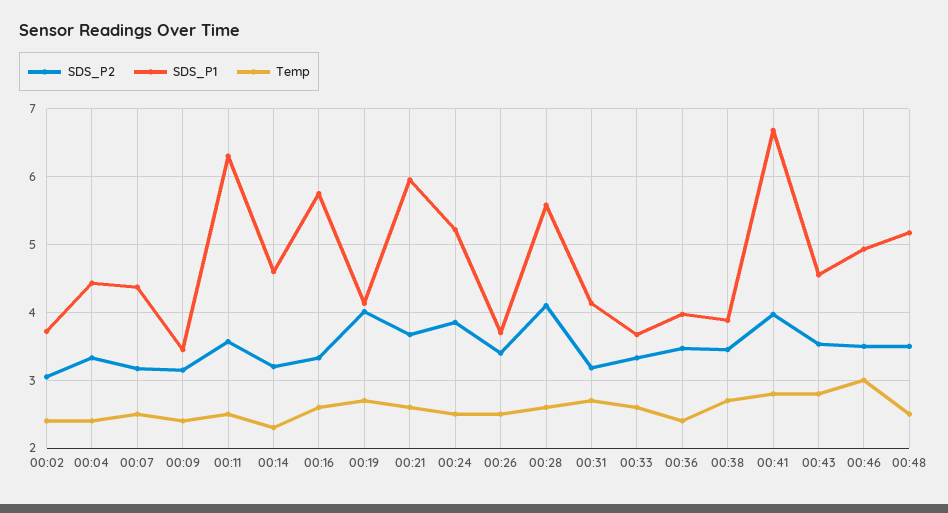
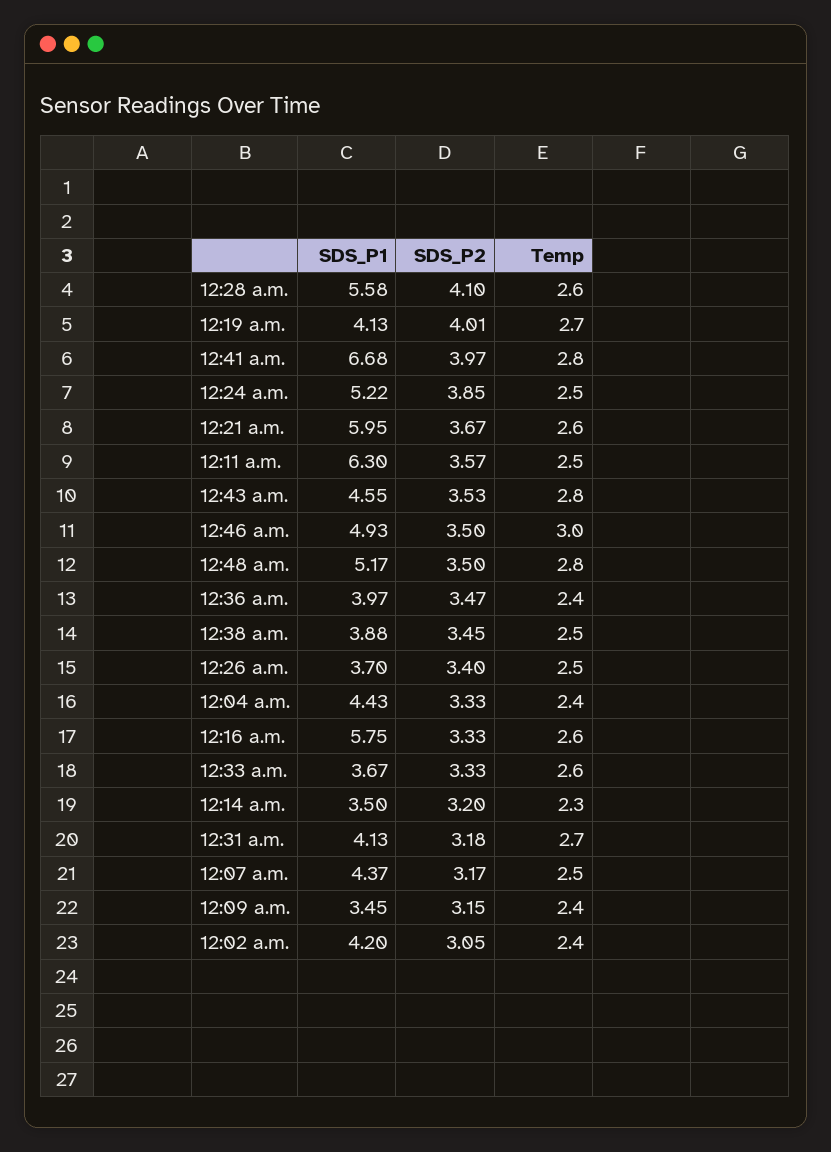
SDS_P1, 00:02: 3.7 -> 4.2
SDS_P1, 00:14: 4.6 -> 3.5
Temp, 00:38: 2.7 -> 2.5
Temp, 00:48: 2.5 -> 2.8

